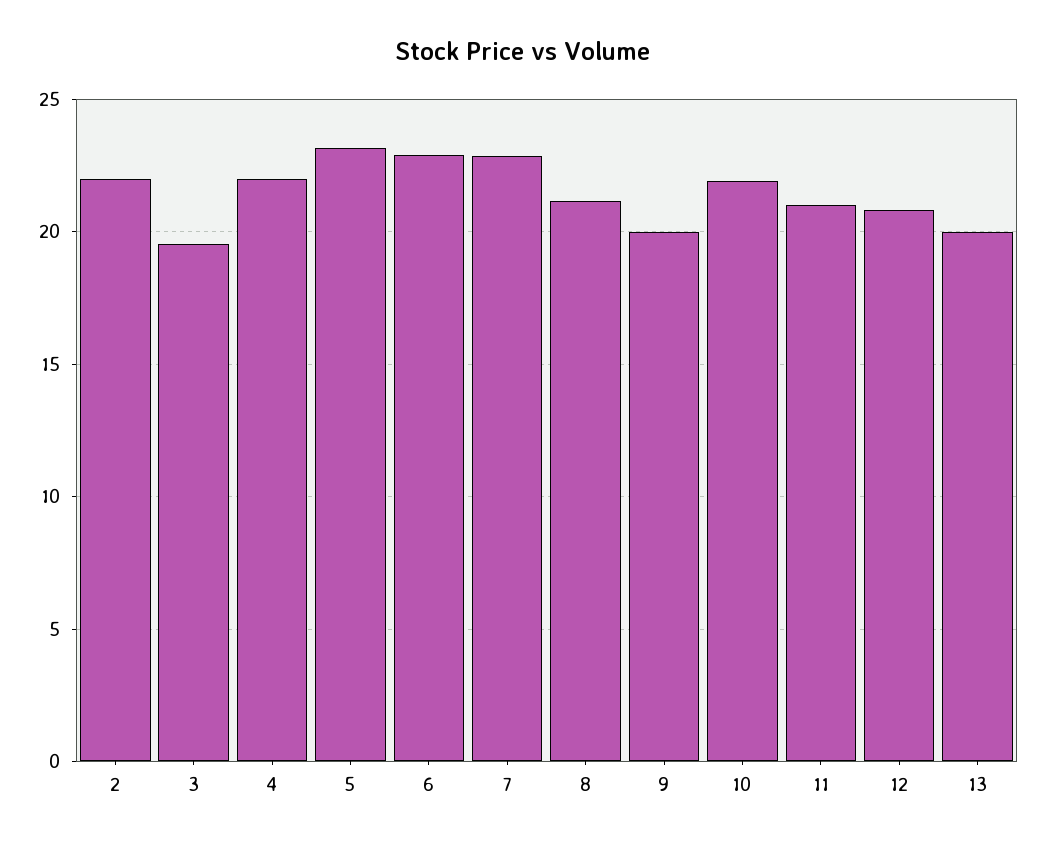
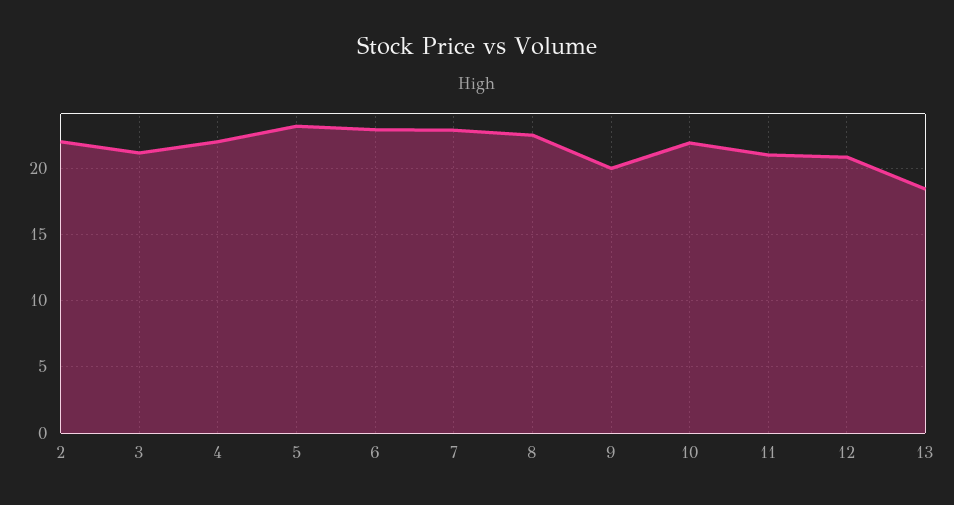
3: 19.5 -> 21
8: 21 -> 22.5
13: 20 -> 18.5

